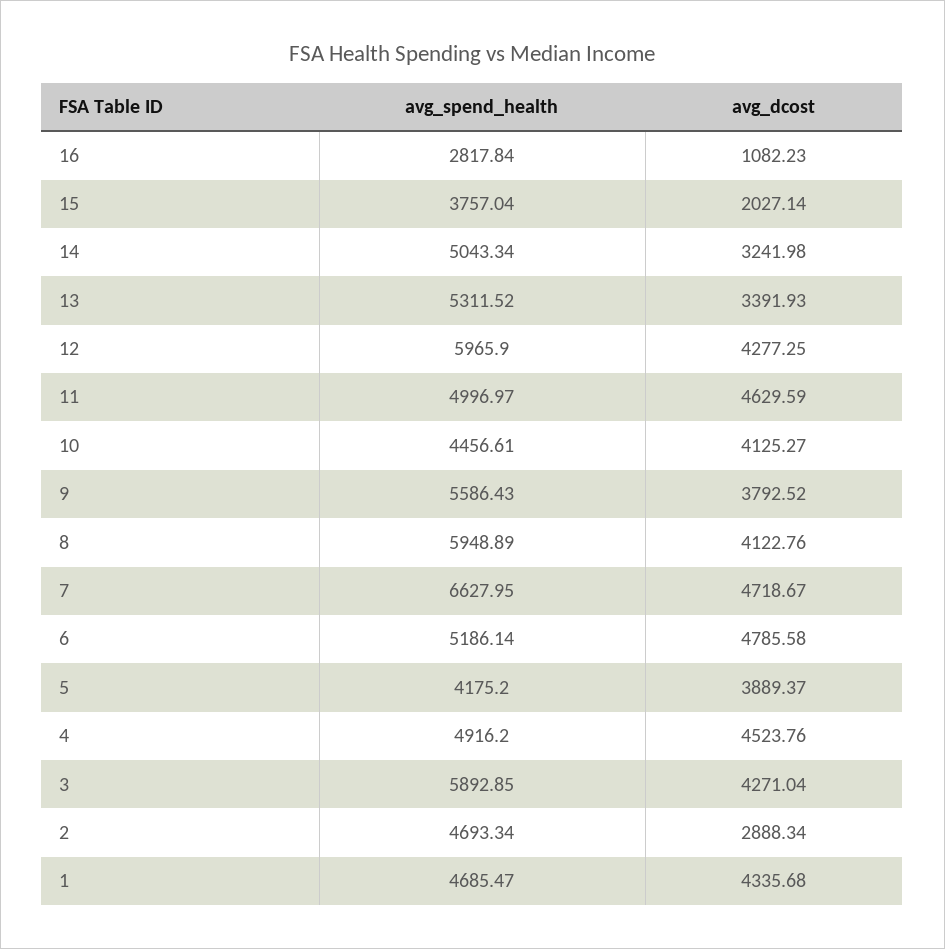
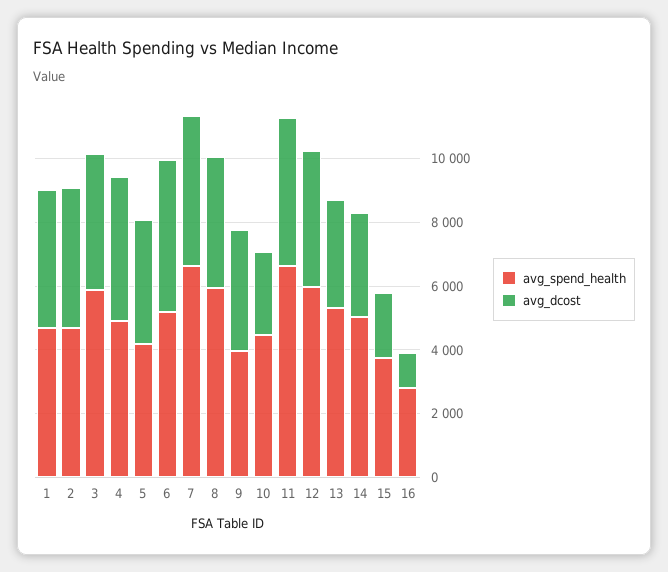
avg_spend_health, 11: 4996.97 -> 6500
avg_dcost, 10: 4125.27 -> 2500
avg_spend_health, 9: 5586.43 -> 4000
avg_dcost, 2: 2888.34 -> 4500

